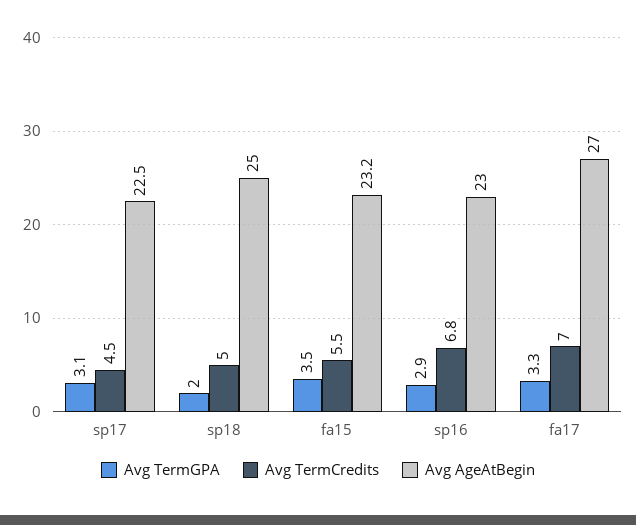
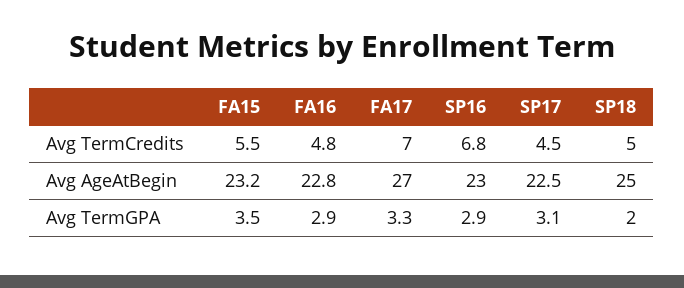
Avg TermCredits, FA16: none -> 4.8
Avg AgeAtBegin, FA16: none -> 22.8
Avg TermGPA, FA16: none -> 2.9

